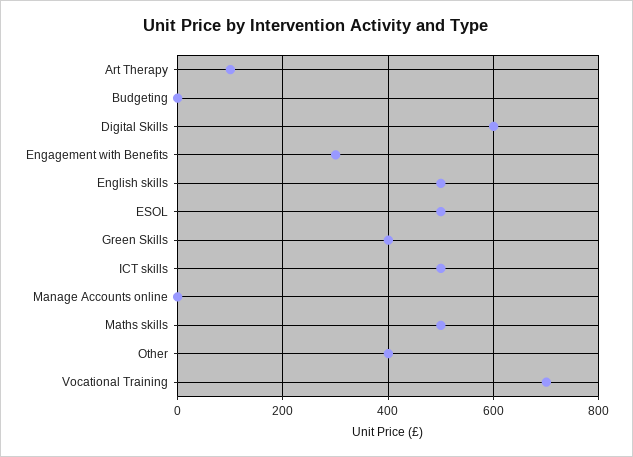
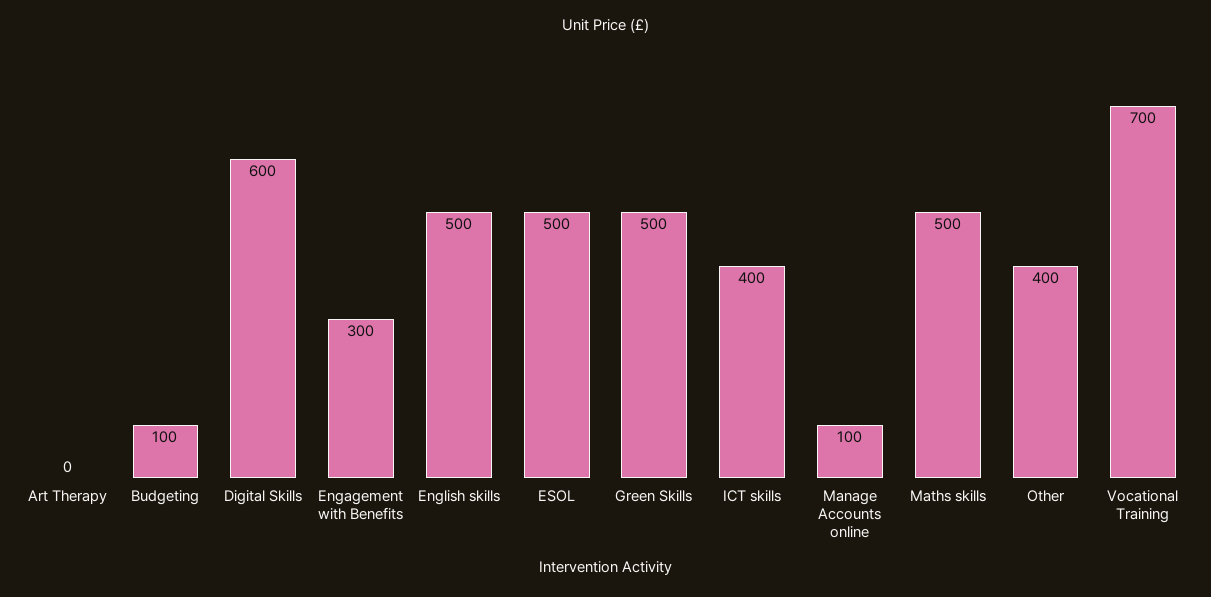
Art Therapy: 100 -> 0
Budgeting: 0 -> 100
Green Skills: 400 -> 500
ICT skills: 500 -> 400
Manage Accounts online: 0 -> 100

